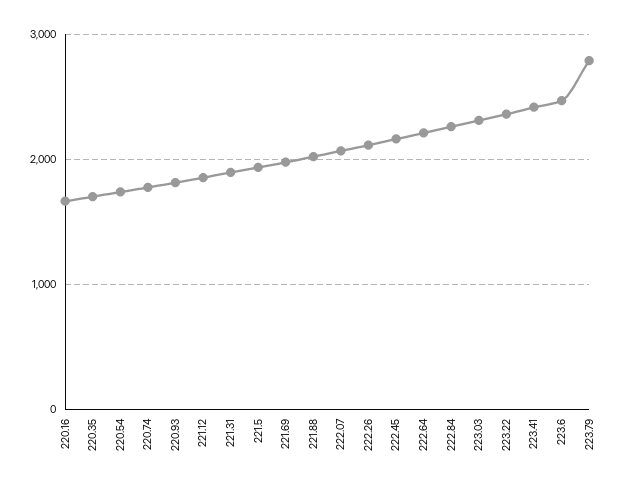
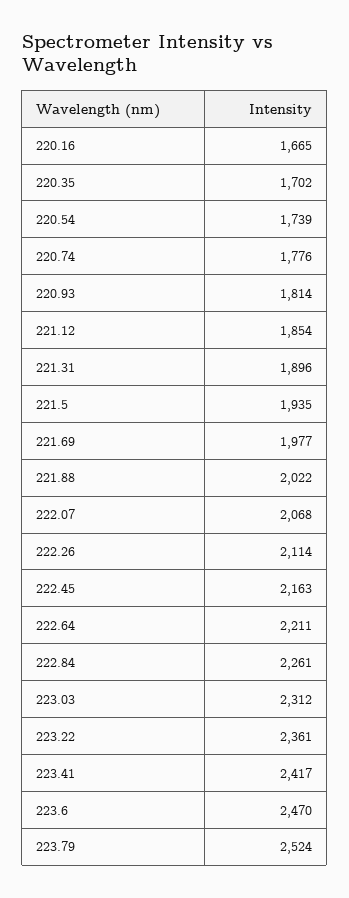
223.79: 2800 -> 2524

